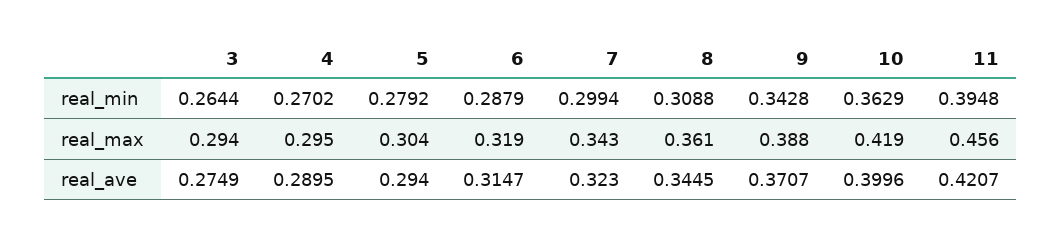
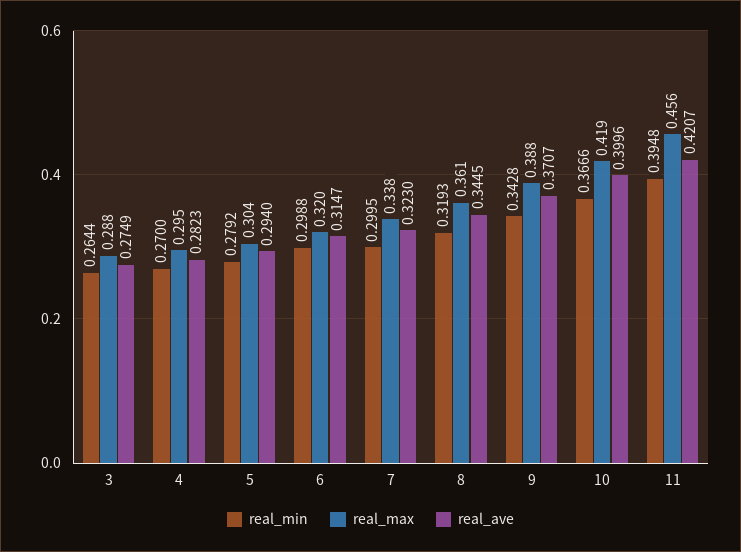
real_min, 4: 0.2702 -> 0.27
real_min, 6: 0.2879 -> 0.2988
real_min, 7: 0.2994 -> 0.2995
real_min, 8: 0.3088 -> 0.3193
real_min, 10: 0.3629 -> 0.3666
real_max, 3: 0.294 -> 0.288
real_max, 6: 0.319 -> 0.32
real_max, 7: 0.343 -> 0.338
real_ave, 4: 0.2895 -> 0.2823

